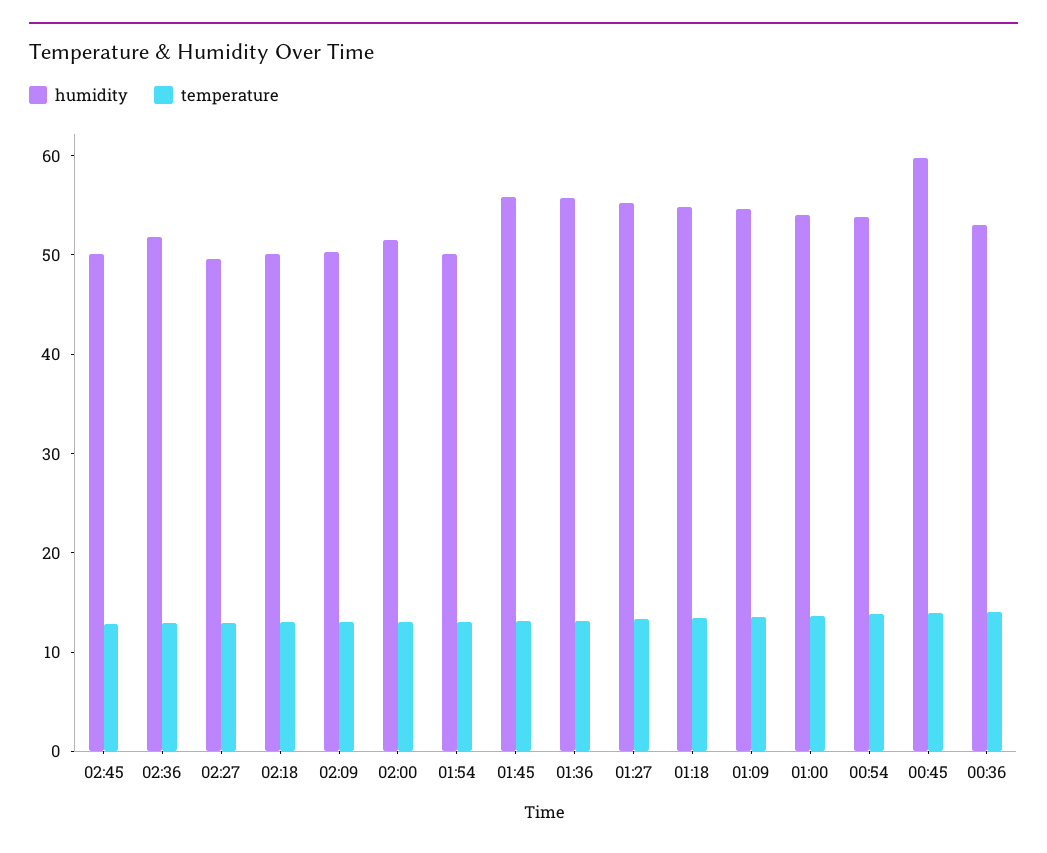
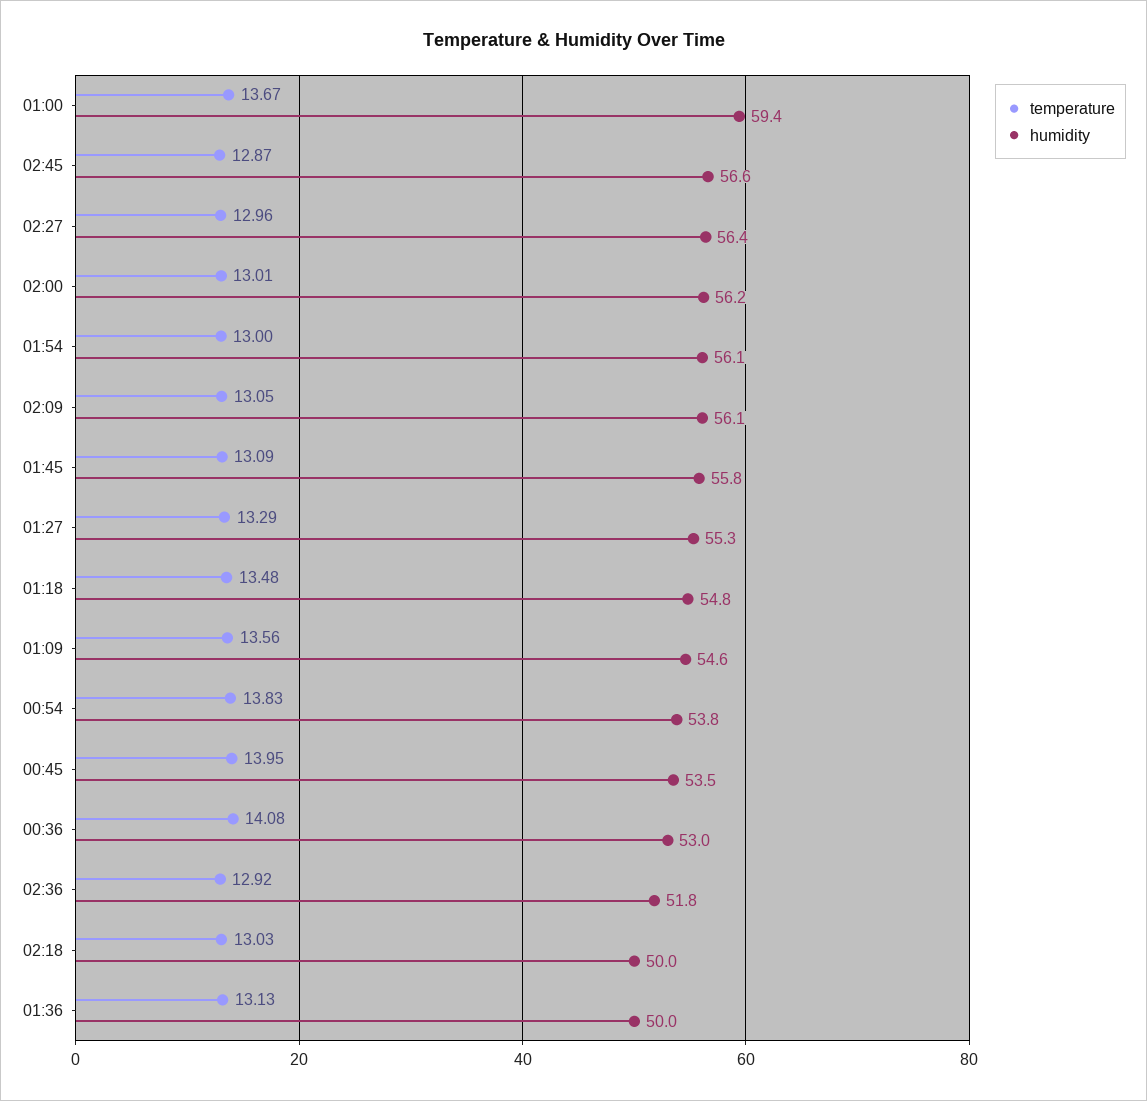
humidity, 02:45: 50 -> 56.6
humidity, 02:27: 50 -> 56.4
humidity, 02:09: 50 -> 56.1
humidity, 02:00: 52 -> 56.2
humidity, 01:54: 50 -> 56.1
humidity, 01:36: 56 -> 50
humidity, 01:00: 54 -> 59.4
humidity, 00:45: 60 -> 53.5

